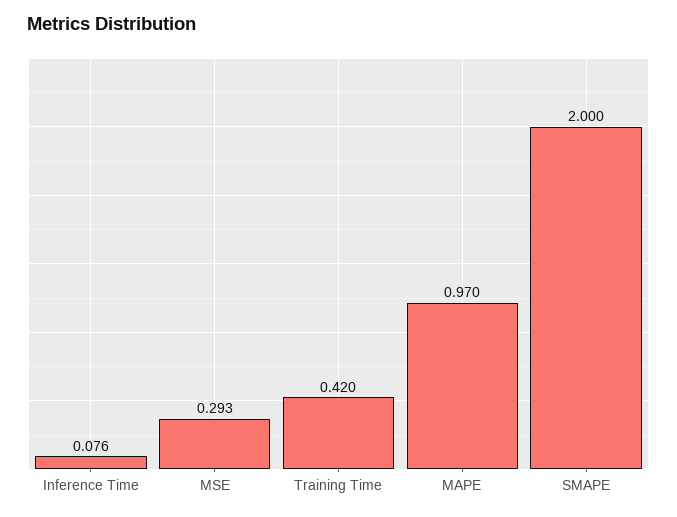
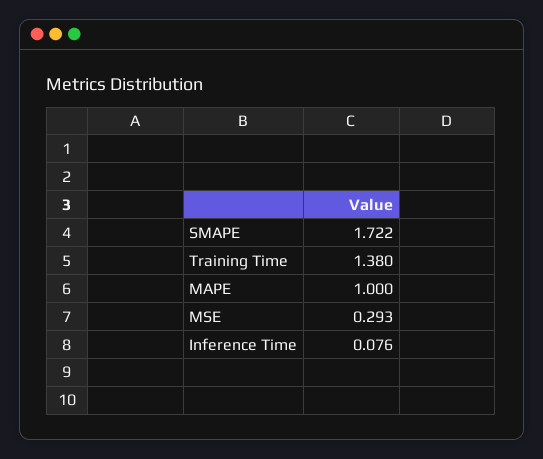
Training Time: 0.42 -> 1.38
MAPE: 0.97 -> 1
SMAPE: 2 -> 1.722

